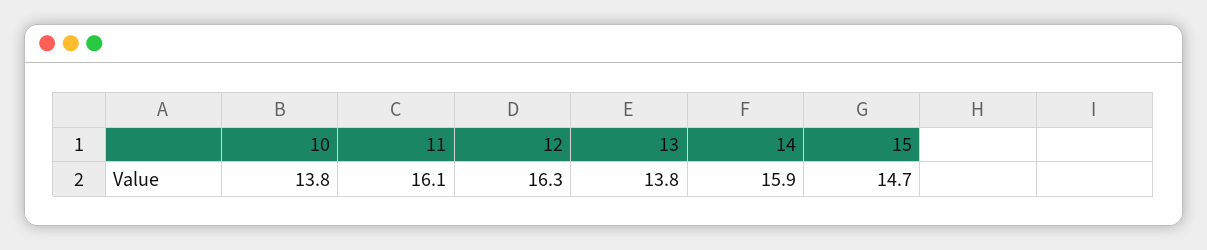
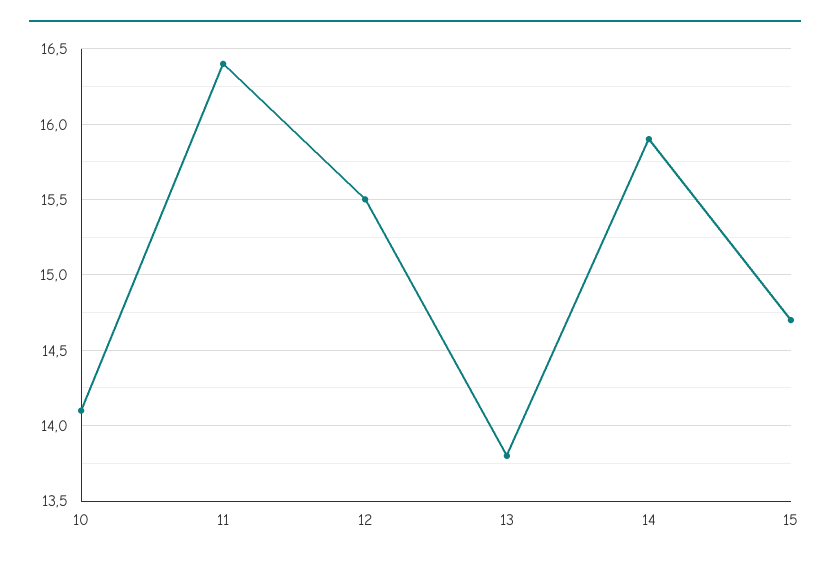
10: 13.8 -> 14.1
11: 16.1 -> 16.4
12: 16.3 -> 15.5

